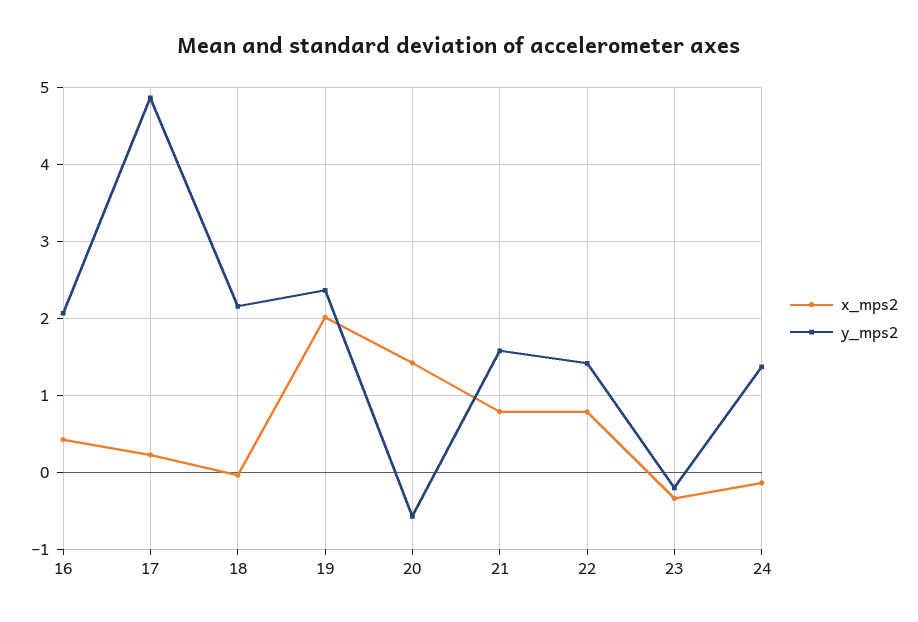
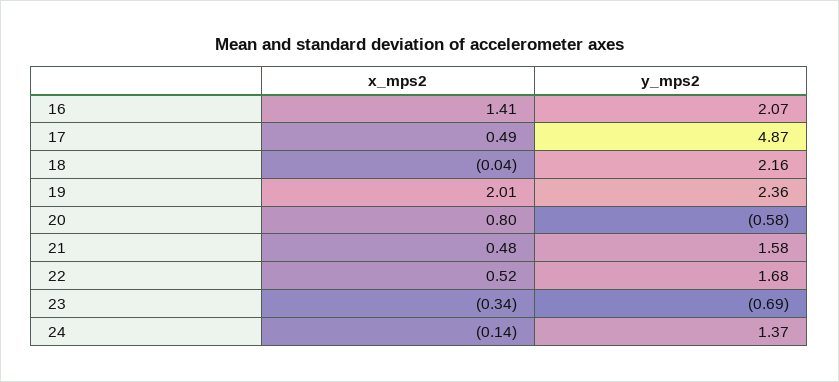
x_mps2, 16: 0.4 -> 1.41
x_mps2, 17: 0.2 -> 0.49
x_mps2, 20: 1.4 -> 0.8
x_mps2, 21: 0.8 -> 0.48
x_mps2, 22: 0.8 -> 0.52
y_mps2, 22: 1.4 -> 1.68
y_mps2, 23: -0.2 -> -0.69

